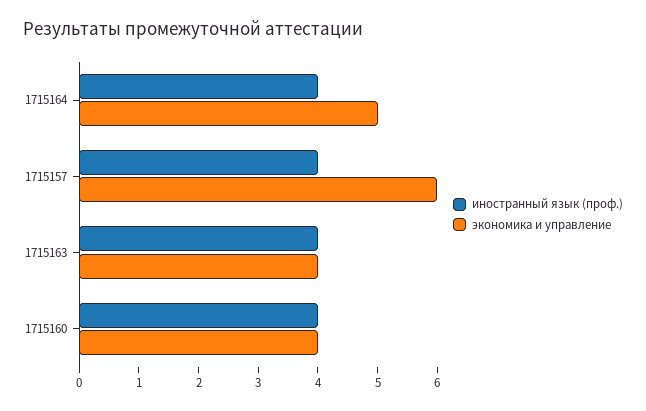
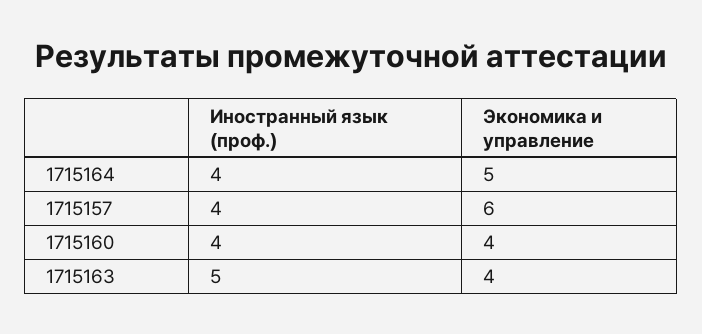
иностранный язык (проф.), 1715163: 4 -> 5

